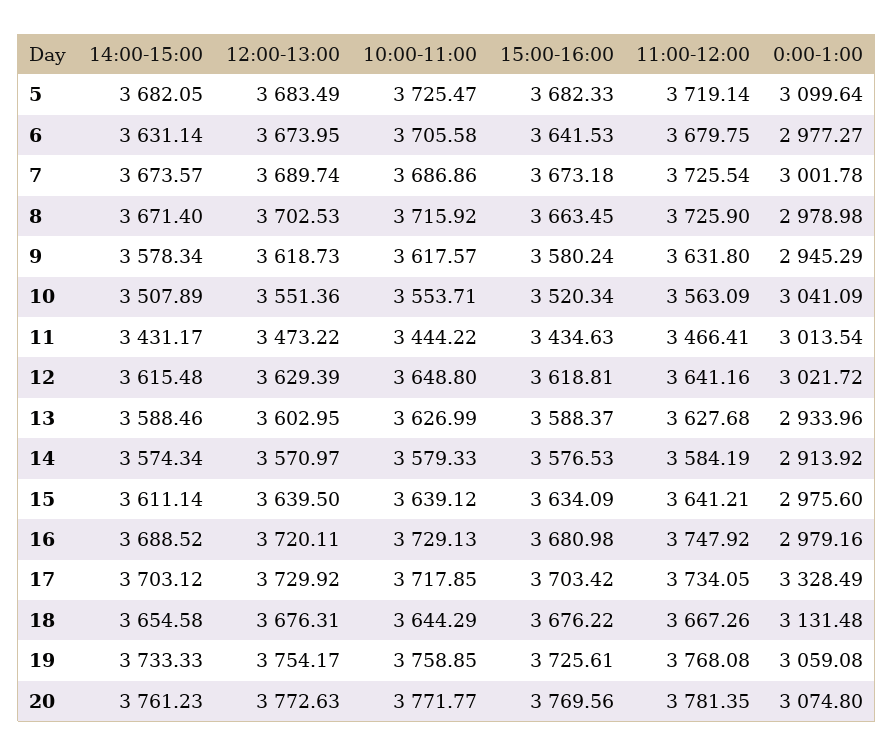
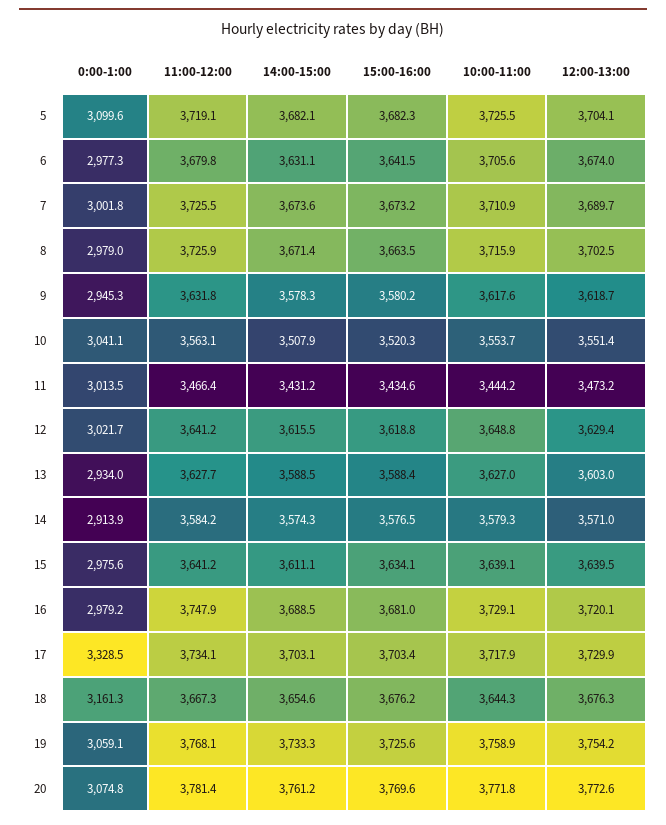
12:00-13:00, 5: 3683.49 -> 3704.1
10:00-11:00, 7: 3686.86 -> 3710.9
0:00-1:00, 18: 3131.48 -> 3161.3

